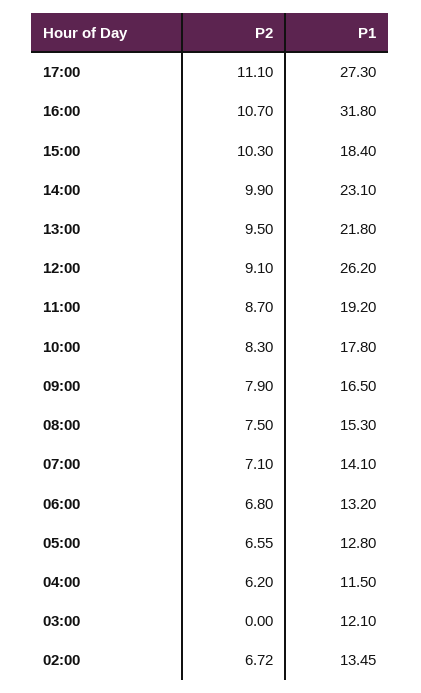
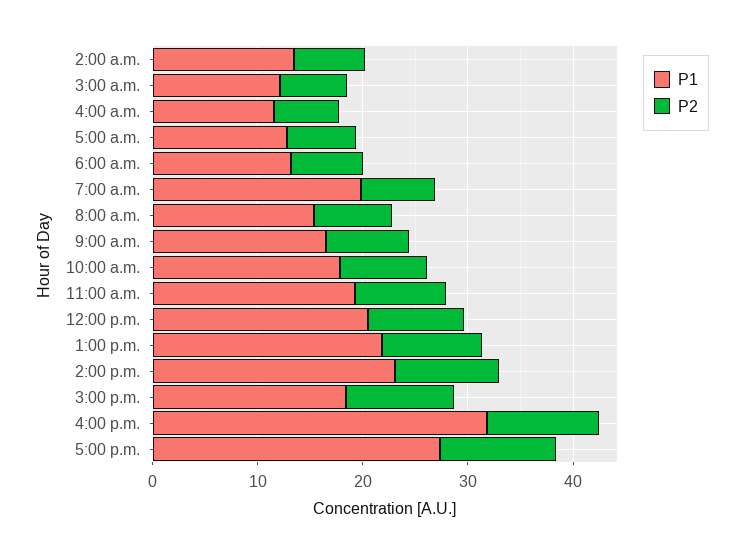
P1, 12:00: 26.2 -> 20
P1, 07:00: 14.1 -> 20
P2, 03:00: 0 -> 6

